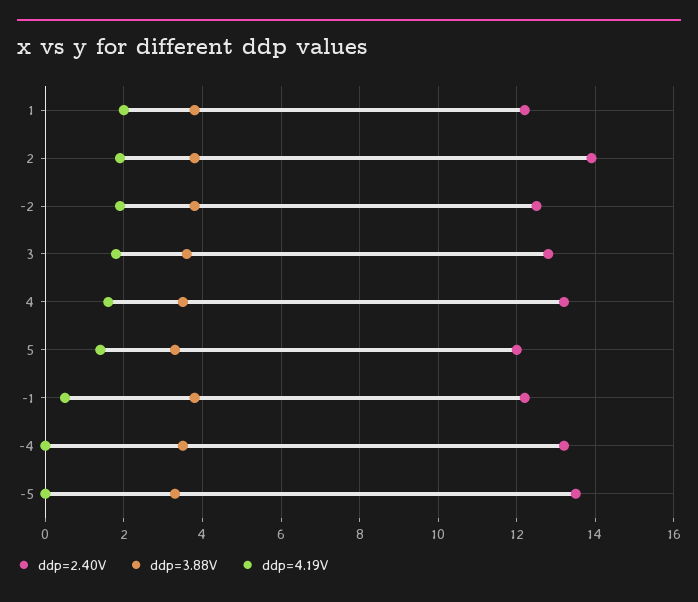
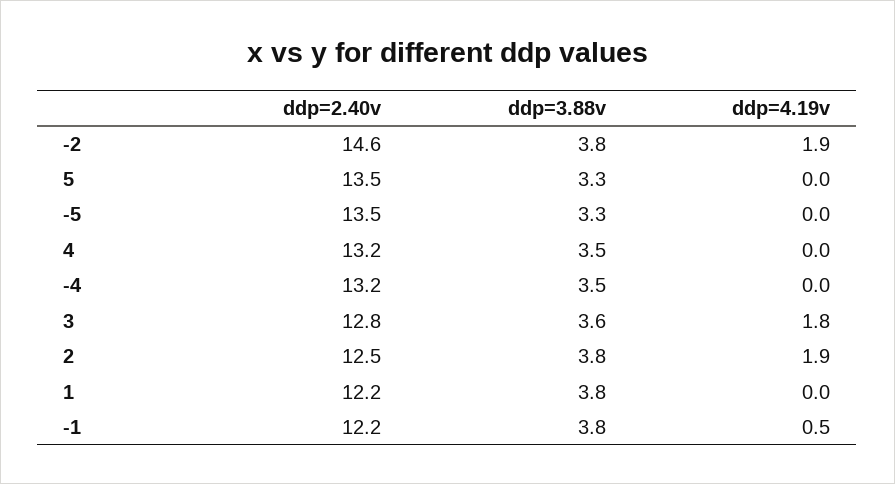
ddp=4.19V, 1: 2 -> 0
ddp=2.40V, 2: 14 -> 12.5
ddp=2.40V, -2: 12.5 -> 14.6
ddp=4.19V, 4: 1.5 -> 0
ddp=2.40V, 5: 12 -> 13.5
ddp=4.19V, 5: 1.5 -> 0

